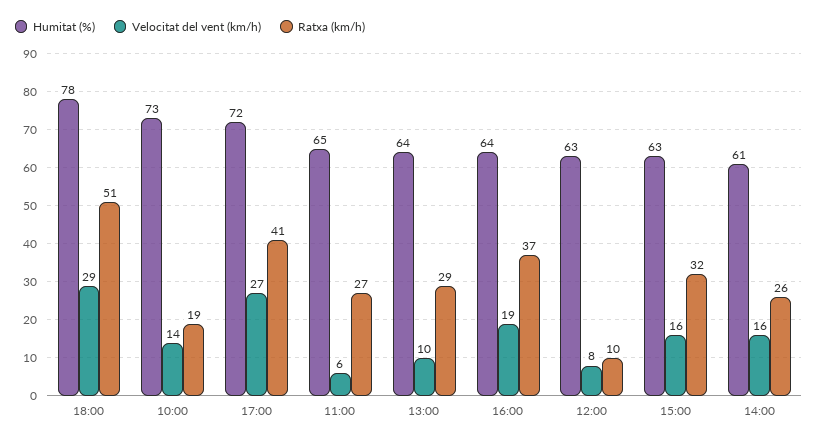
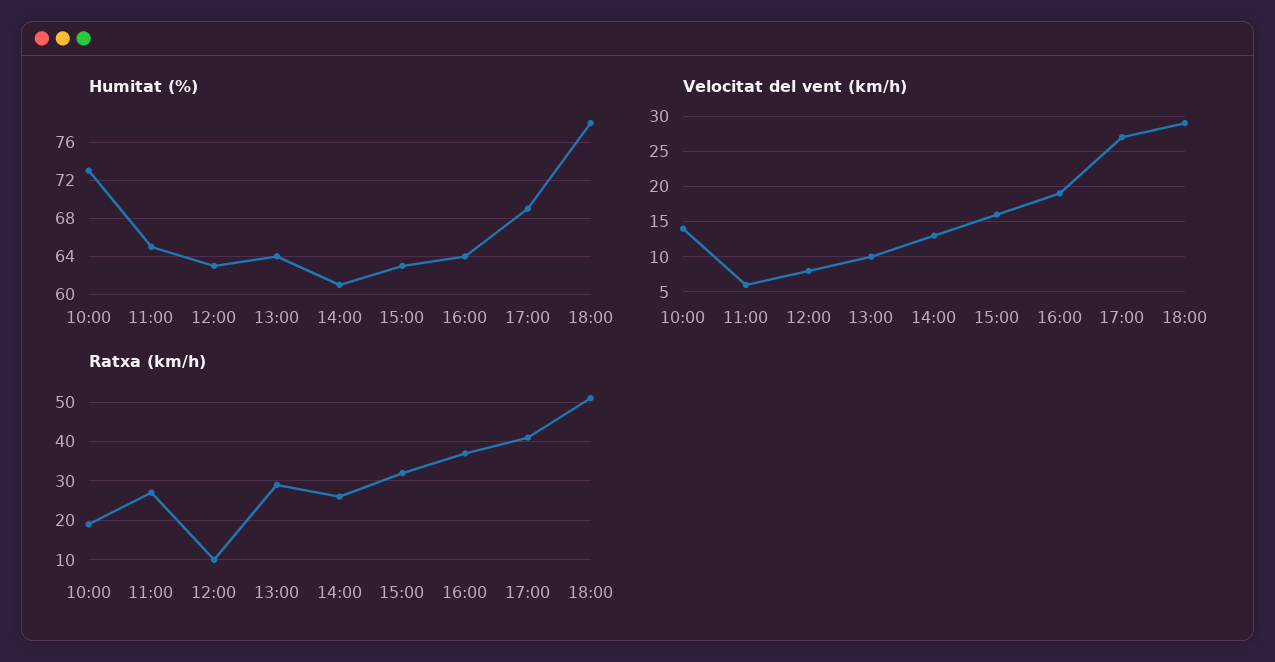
Humitat (%), 17:00: 72 -> 69
Velocitat del vent (km/h), 14:00: 16 -> 13

